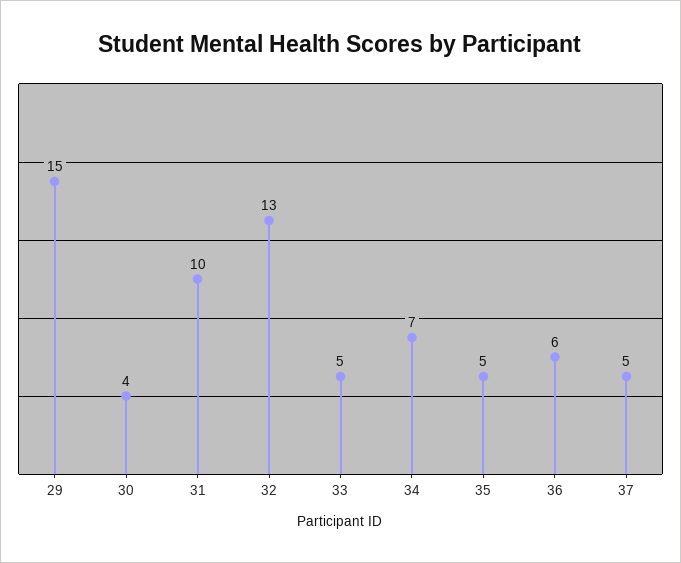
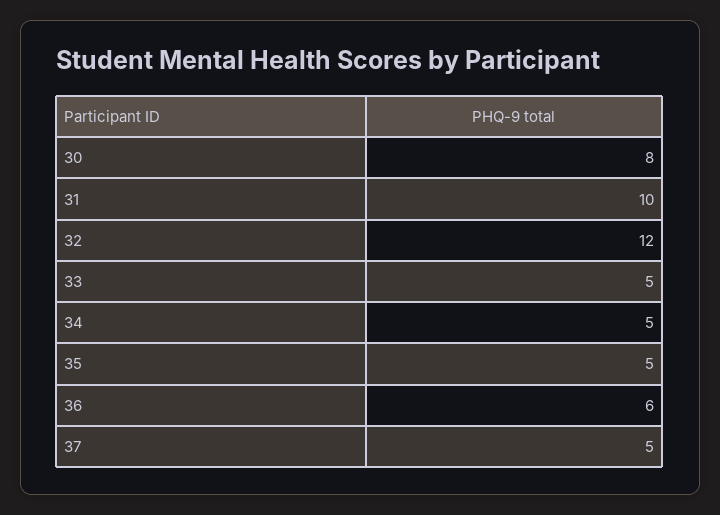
29: 15 -> none
30: 4 -> 8
32: 13 -> 12
34: 7 -> 5

